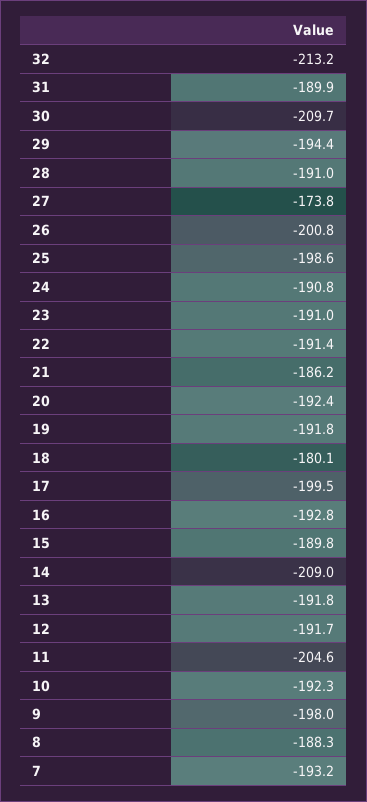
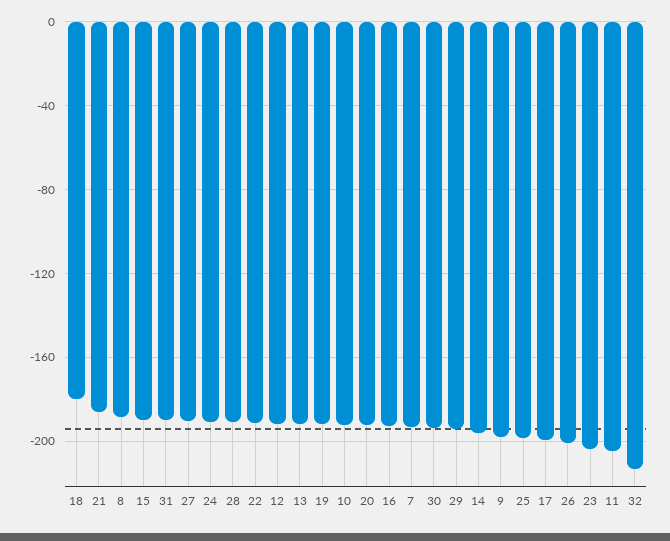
30: -209.7 -> -195
27: -173.8 -> -190
23: -191 -> -205
14: -209 -> -195

